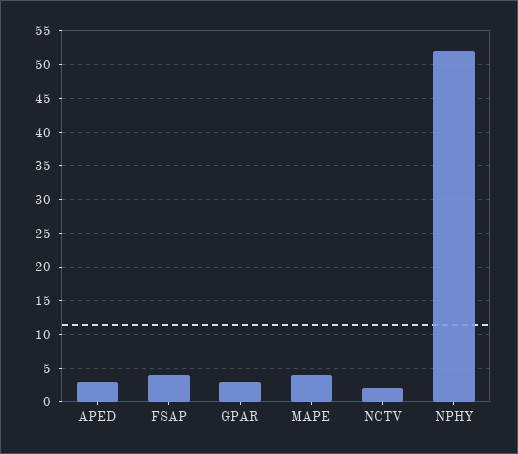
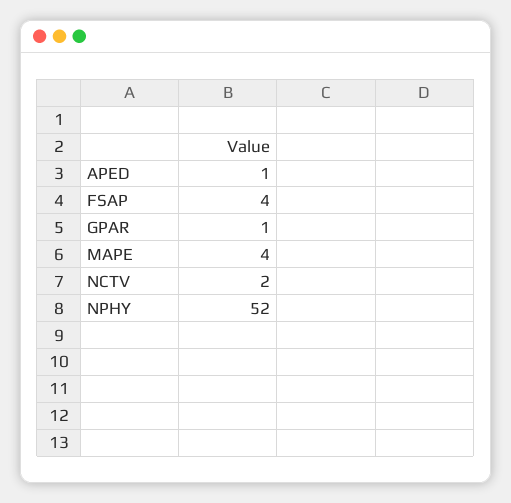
APED: 3 -> 1
GPAR: 3 -> 1

